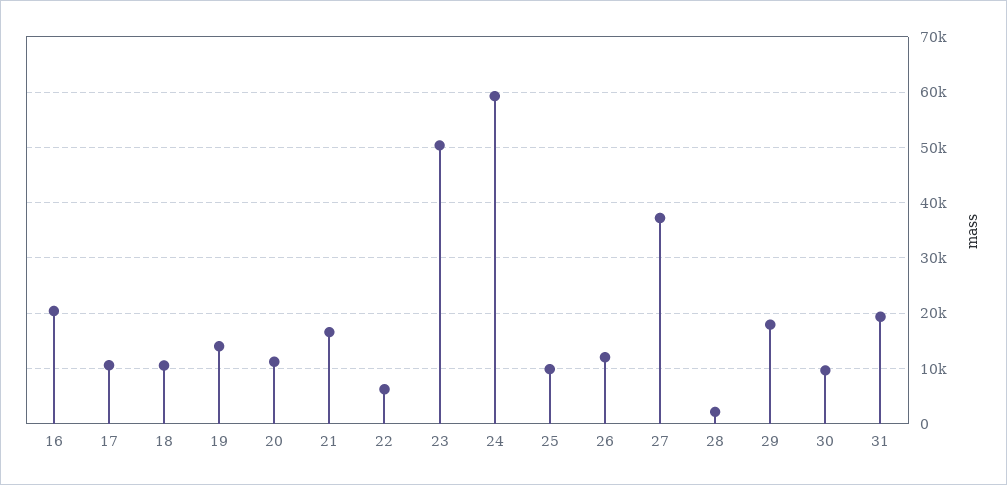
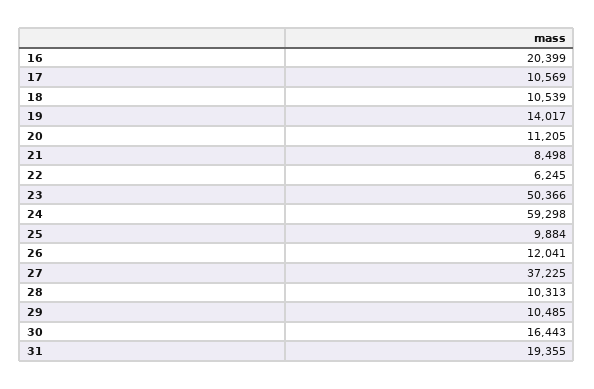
21: 16000 -> 8498
28: 2000 -> 10313
29: 18000 -> 10485
30: 10000 -> 16443

